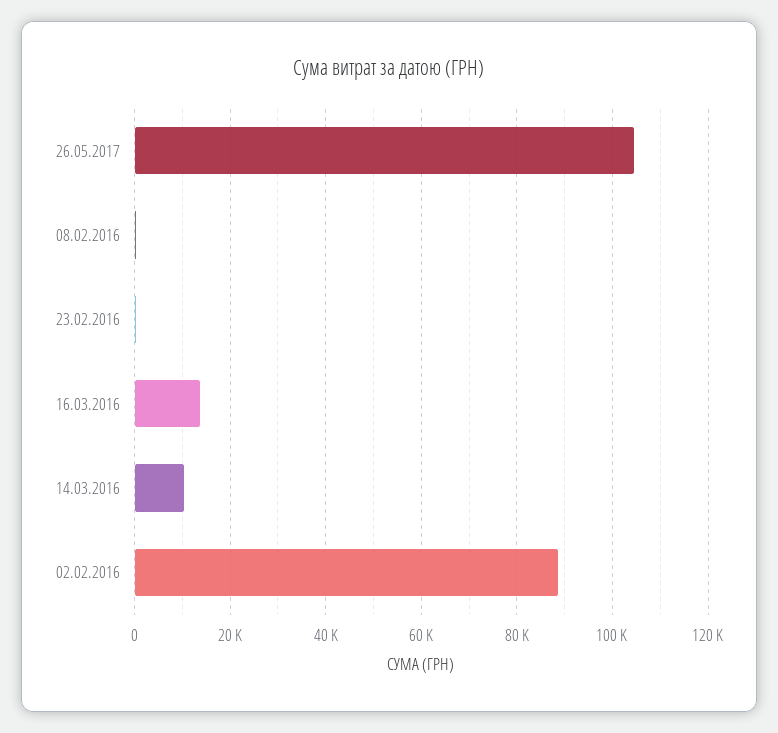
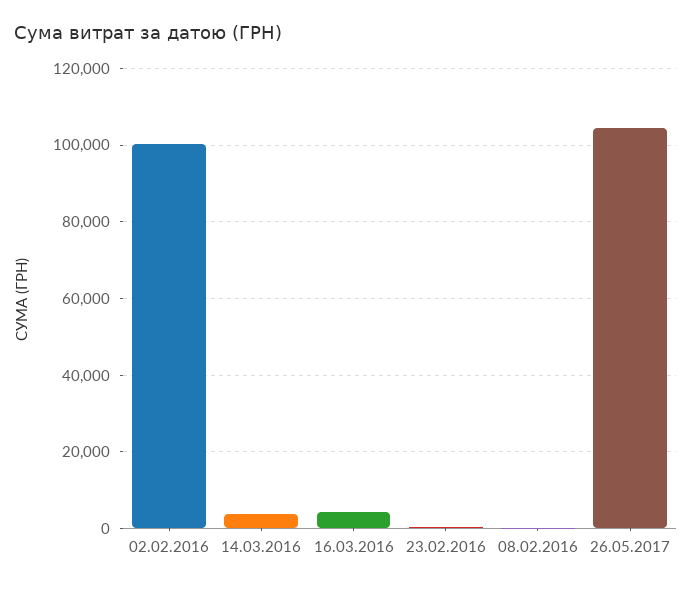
16.03.2016: 14000 -> 4000
14.03.2016: 10000 -> 4000
02.02.2016: 88000 -> 100000

